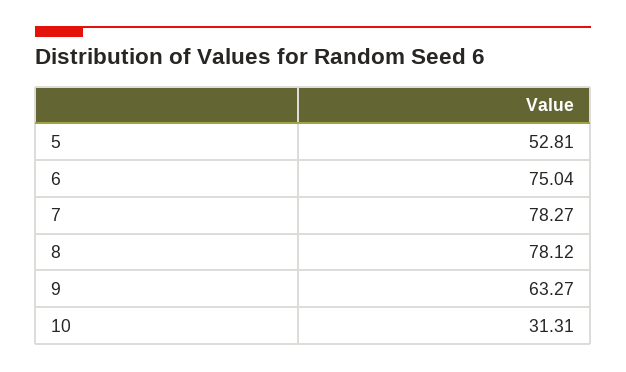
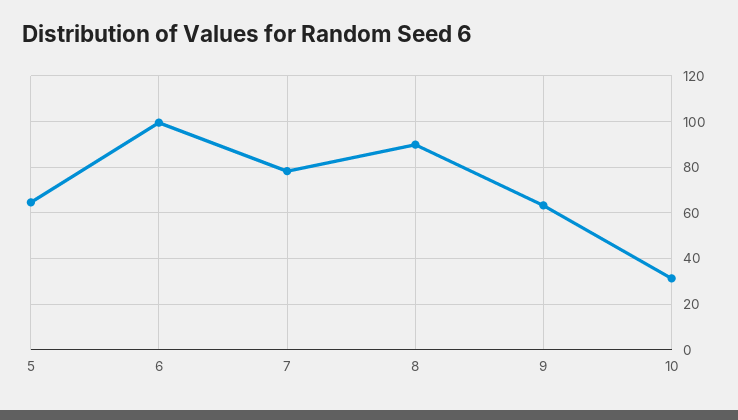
5: 52.81 -> 65
6: 75.04 -> 100
8: 78.12 -> 90

